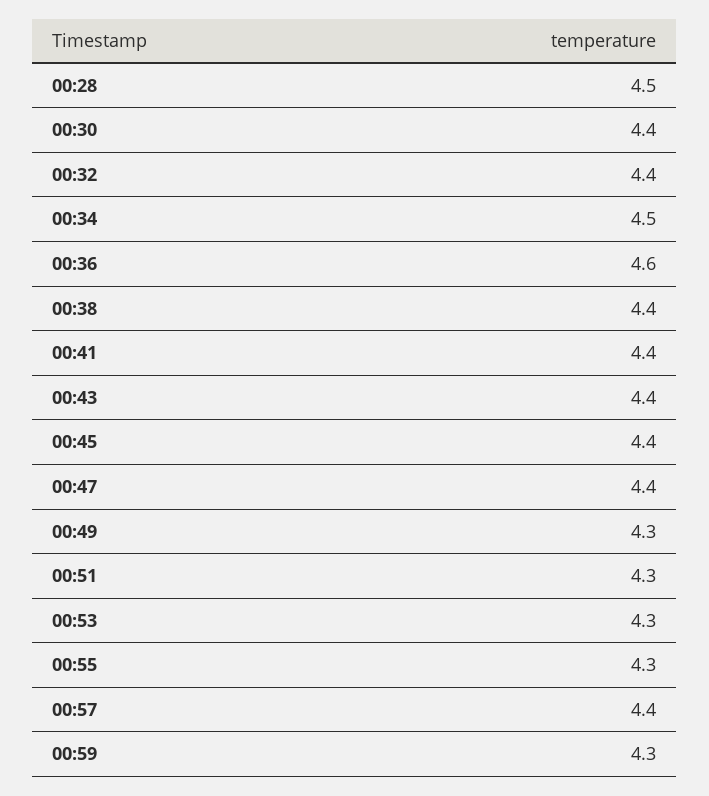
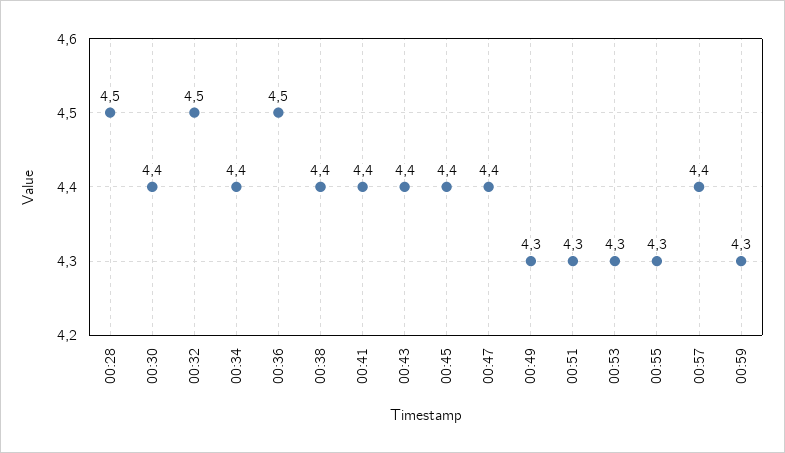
00:32: 4.4 -> 4.5
00:34: 4.5 -> 4.4
00:36: 4.6 -> 4.5

